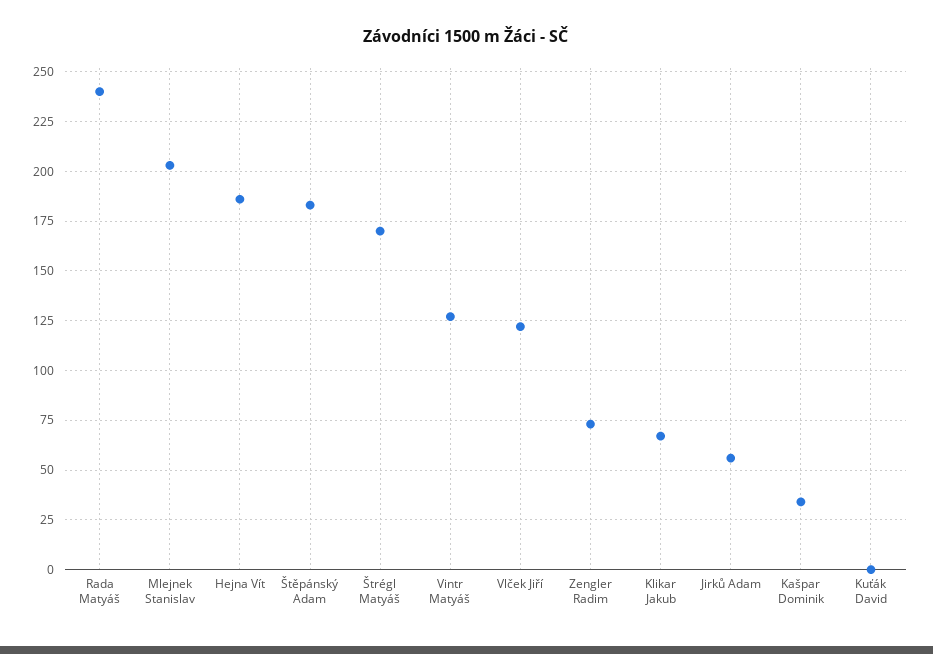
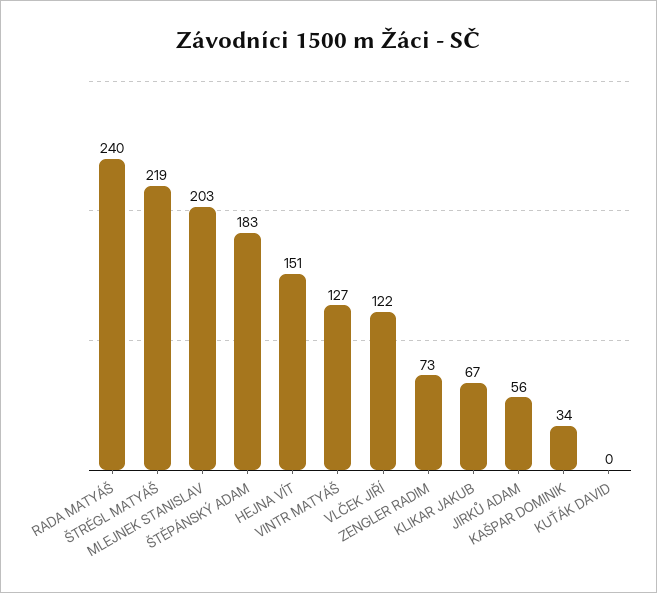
Hejna Vít: 185 -> 151
Štrégl Matyáš: 170 -> 219

